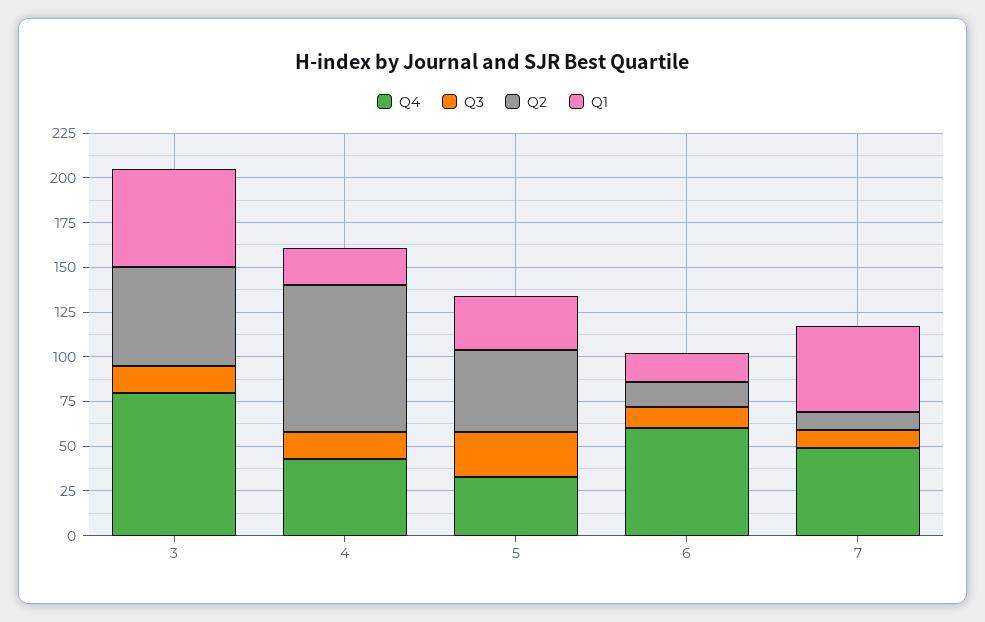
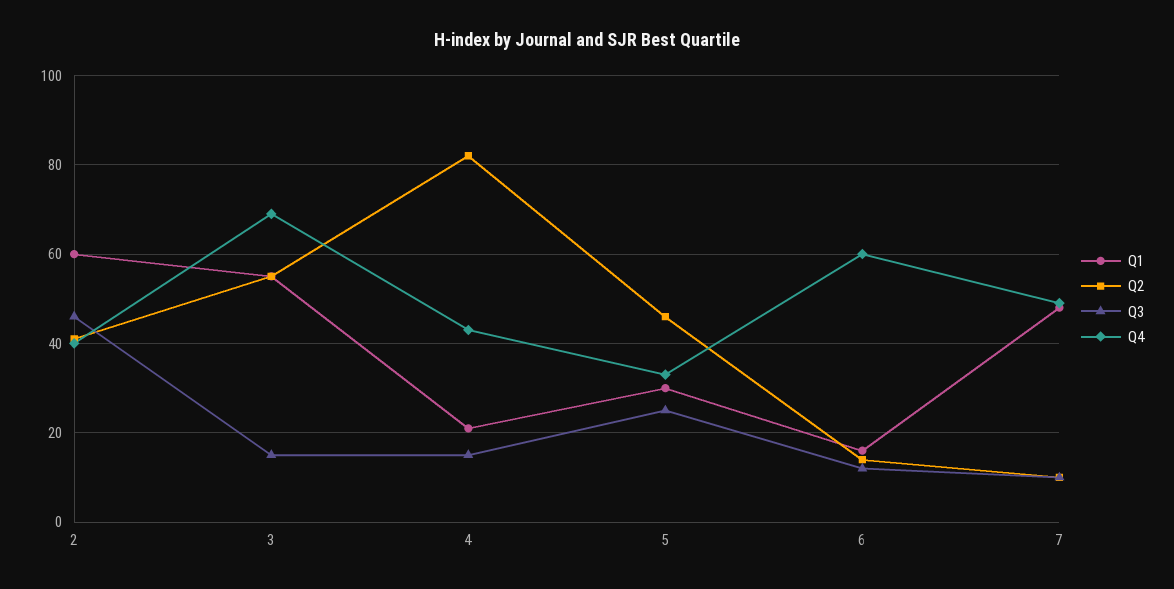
Q4, 3: 80 -> 70
Q1, 2: none -> 60
Q2, 2: none -> 40
Q3, 2: none -> 45
Q4, 2: none -> 40

